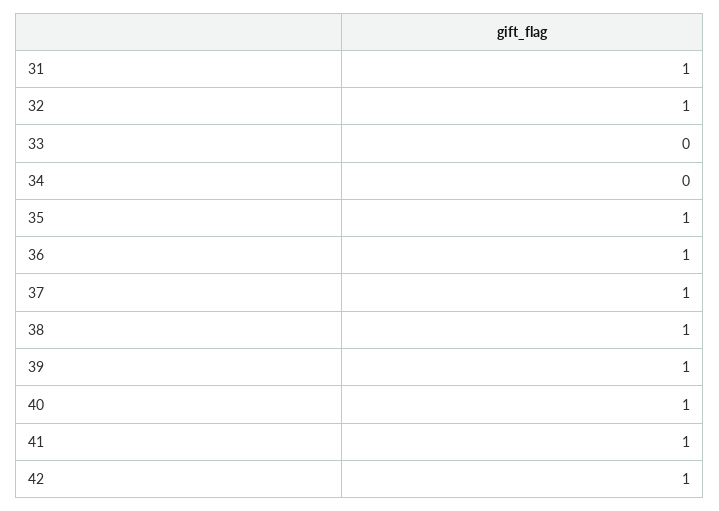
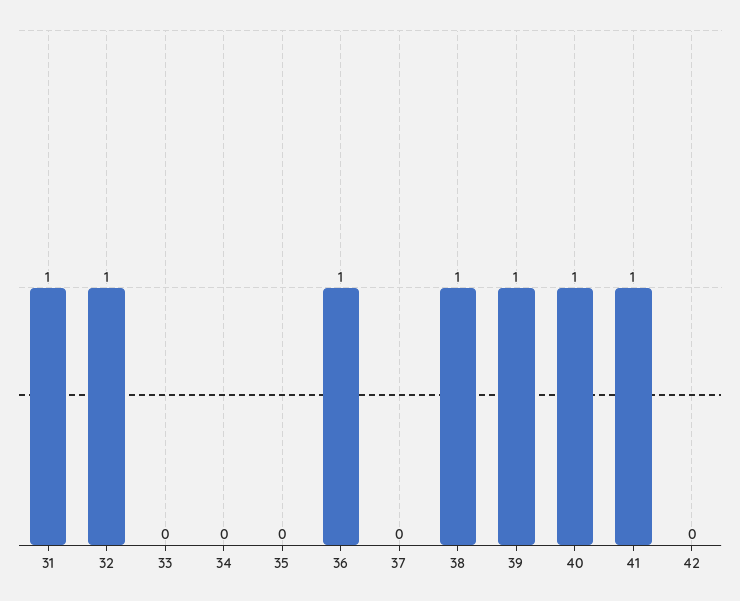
35: 1 -> 0
37: 1 -> 0
42: 1 -> 0

